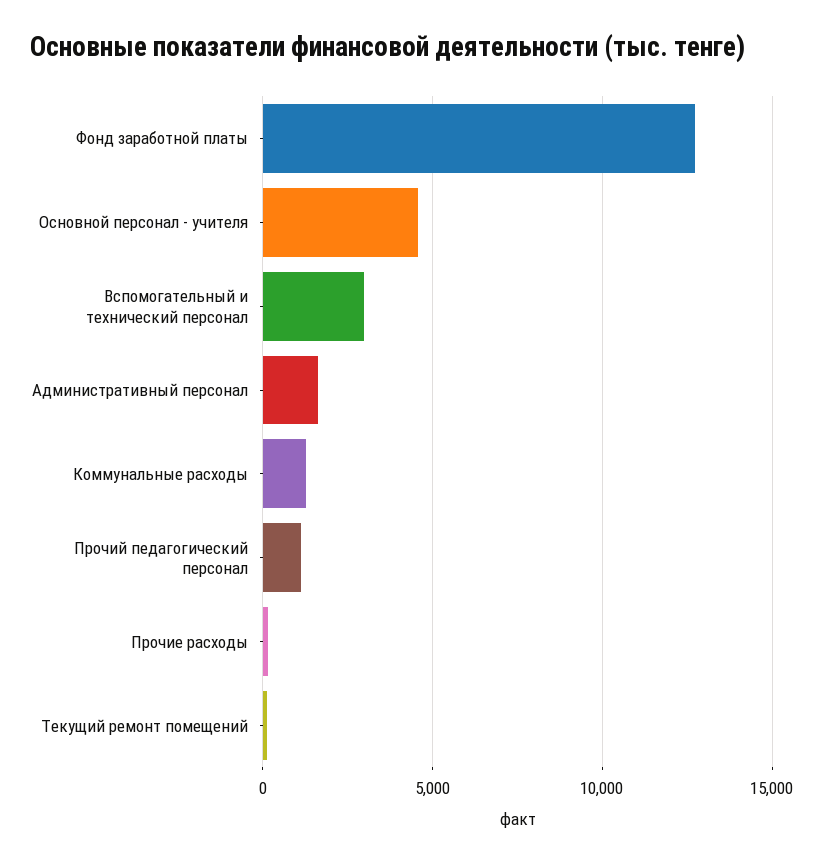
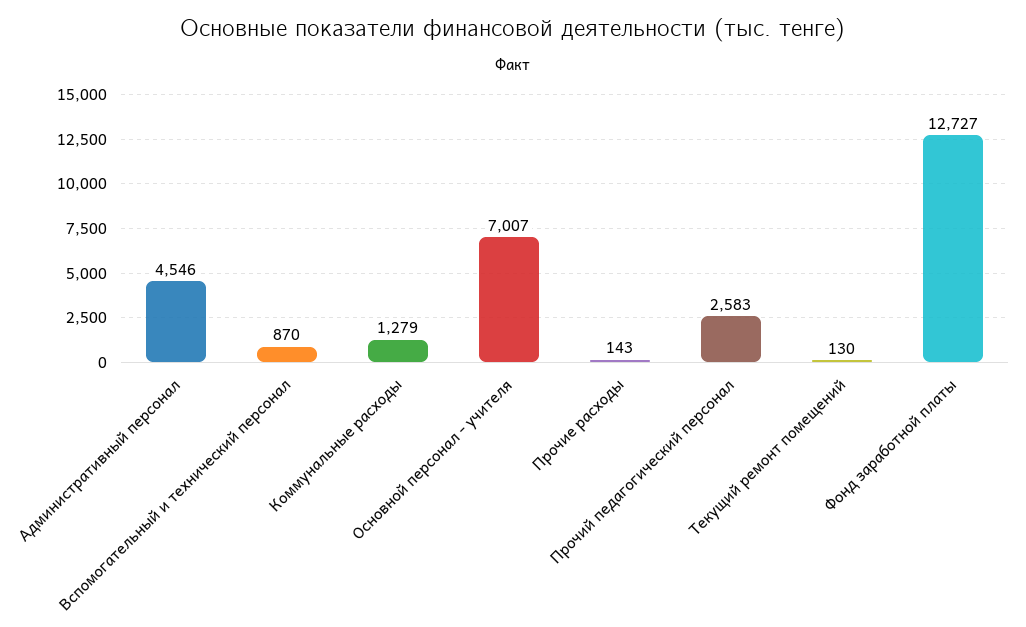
Основной персонал - учителя: 4500 -> 7007
Вспомогательный и технический персонал: 3000 -> 870
Административный персонал: 1500 -> 4546
Прочий педагогический персонал: 1000 -> 2583

